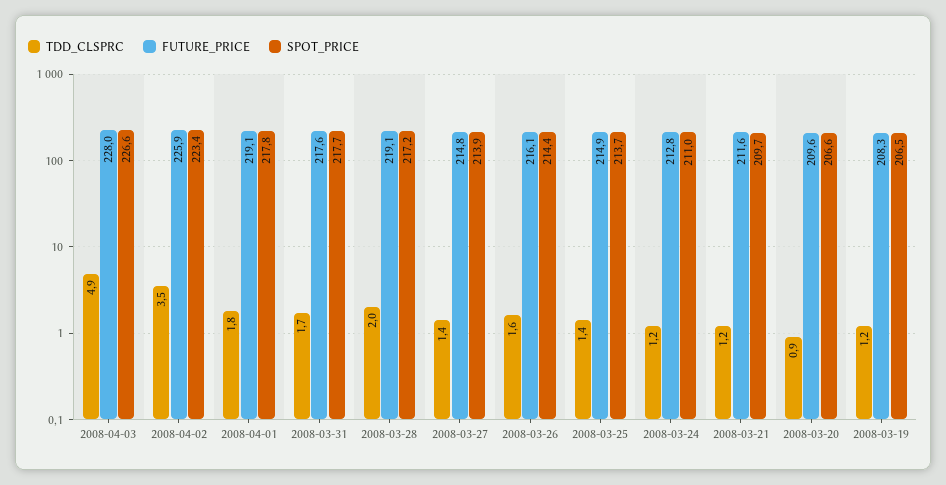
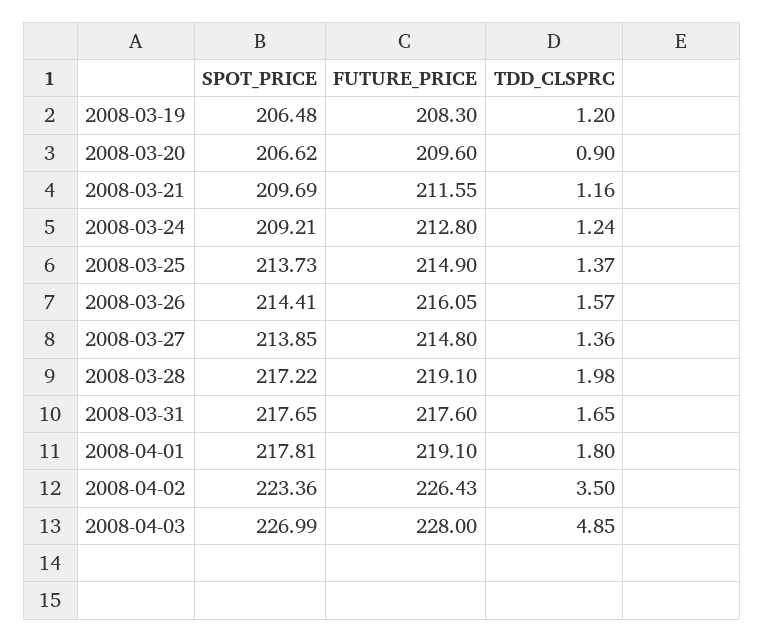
SPOT_PRICE, 2008-04-03: 226.6 -> 226.99
FUTURE_PRICE, 2008-04-02: 225.9 -> 226.43
SPOT_PRICE, 2008-03-24: 211 -> 209.21

